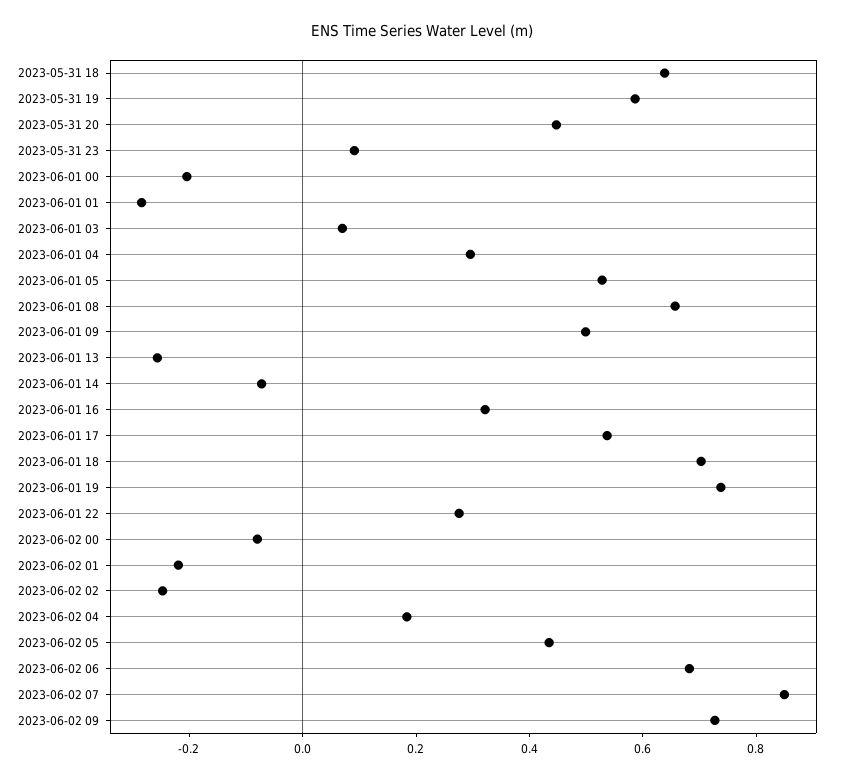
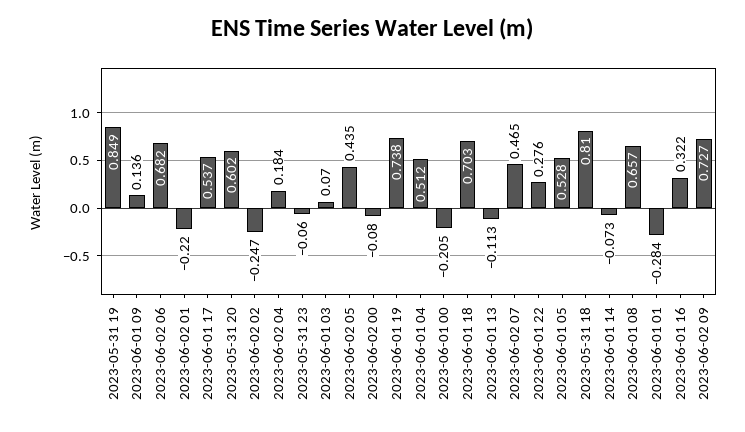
2023-05-31 18: 0.65 -> 0.81
2023-05-31 19: 0.6 -> 0.849
2023-05-31 20: 0.45 -> 0.602
2023-05-31 23: 0.1 -> -0.06
2023-06-01 04: 0.3 -> 0.512
2023-06-01 09: 0.5 -> 0.136
2023-06-01 13: -0.25 -> -0.113
2023-06-02 07: 0.85 -> 0.465

